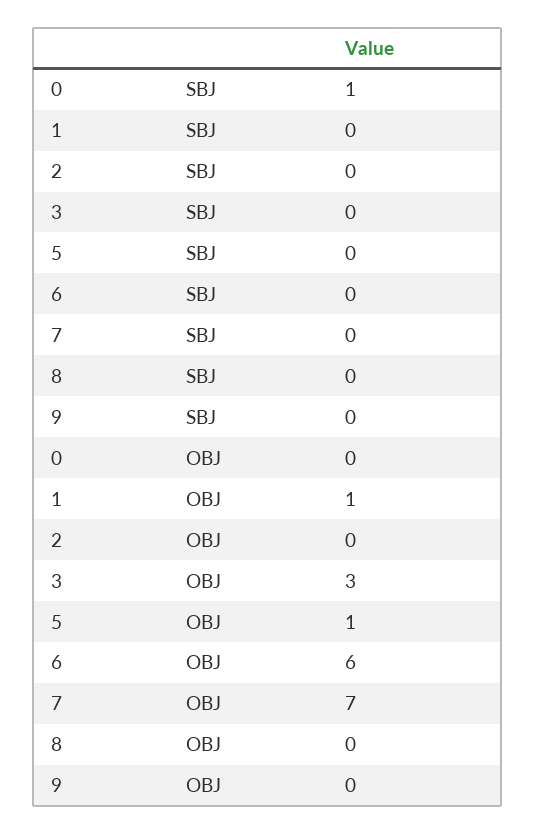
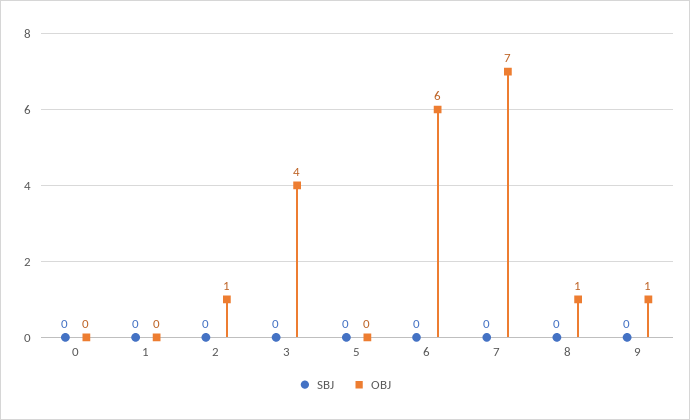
SBJ, 0: 1 -> 0
OBJ, 1: 1 -> 0
OBJ, 2: 0 -> 1
OBJ, 3: 3 -> 4
OBJ, 5: 1 -> 0
OBJ, 8: 0 -> 1
OBJ, 9: 0 -> 1

